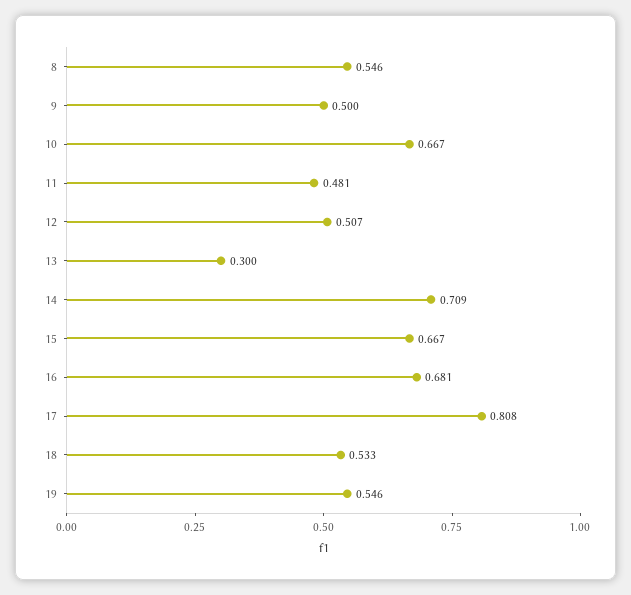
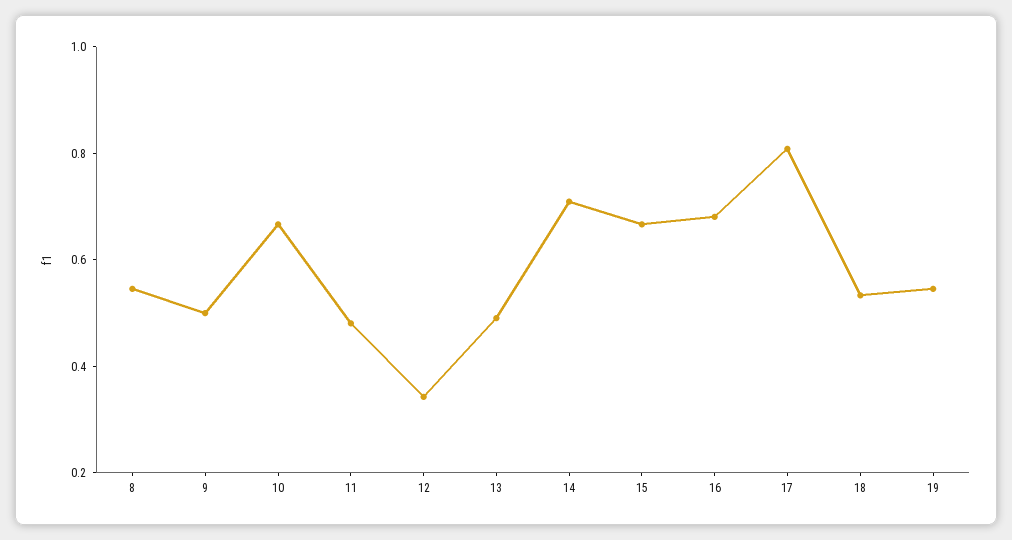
12: 0.507 -> 0.35
13: 0.3 -> 0.5

